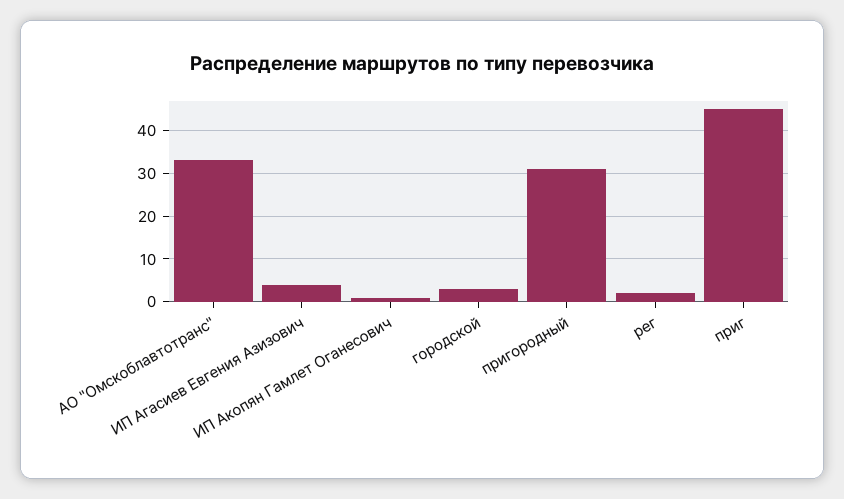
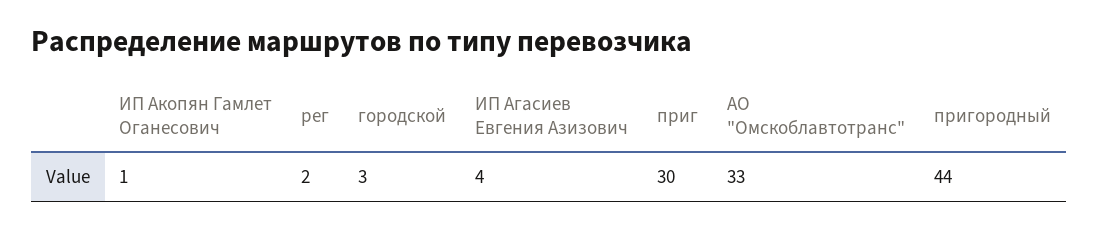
пригородный: 30 -> 44
приг: 45 -> 30

